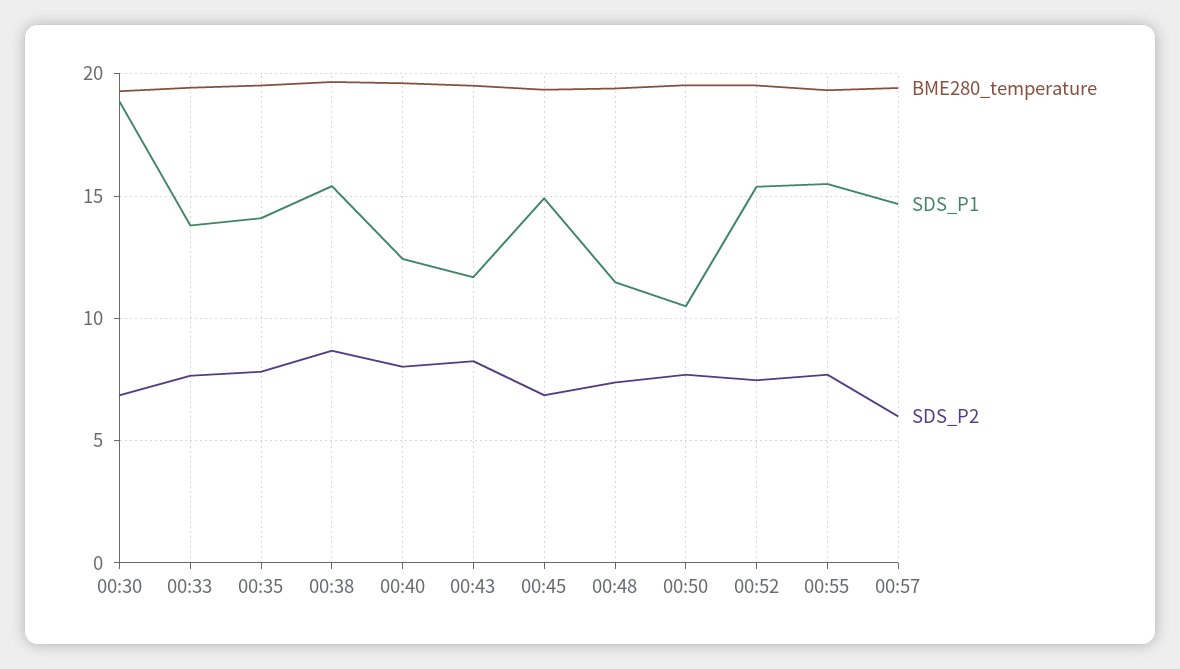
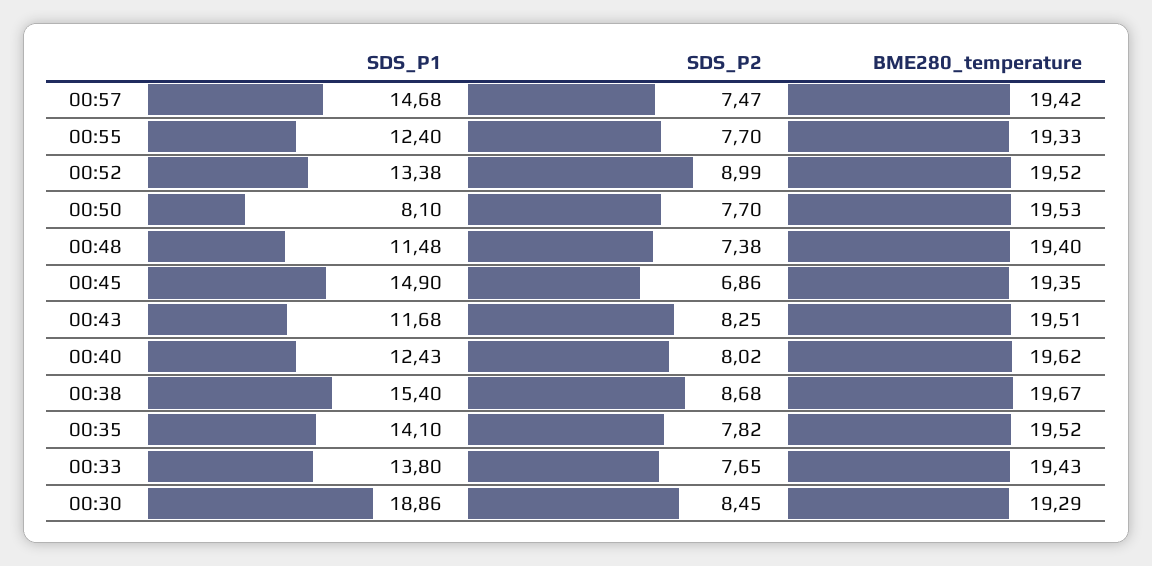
SDS_P2, 00:30: 7 -> 8.45
SDS_P1, 00:50: 10.5 -> 8.1
SDS_P1, 00:52: 15.5 -> 13.38
SDS_P2, 00:52: 7.5 -> 8.99
SDS_P1, 00:55: 15.5 -> 12.4
SDS_P2, 00:57: 6 -> 7.47

